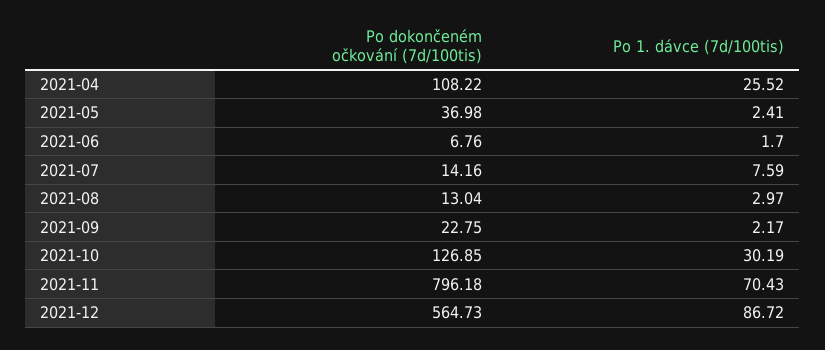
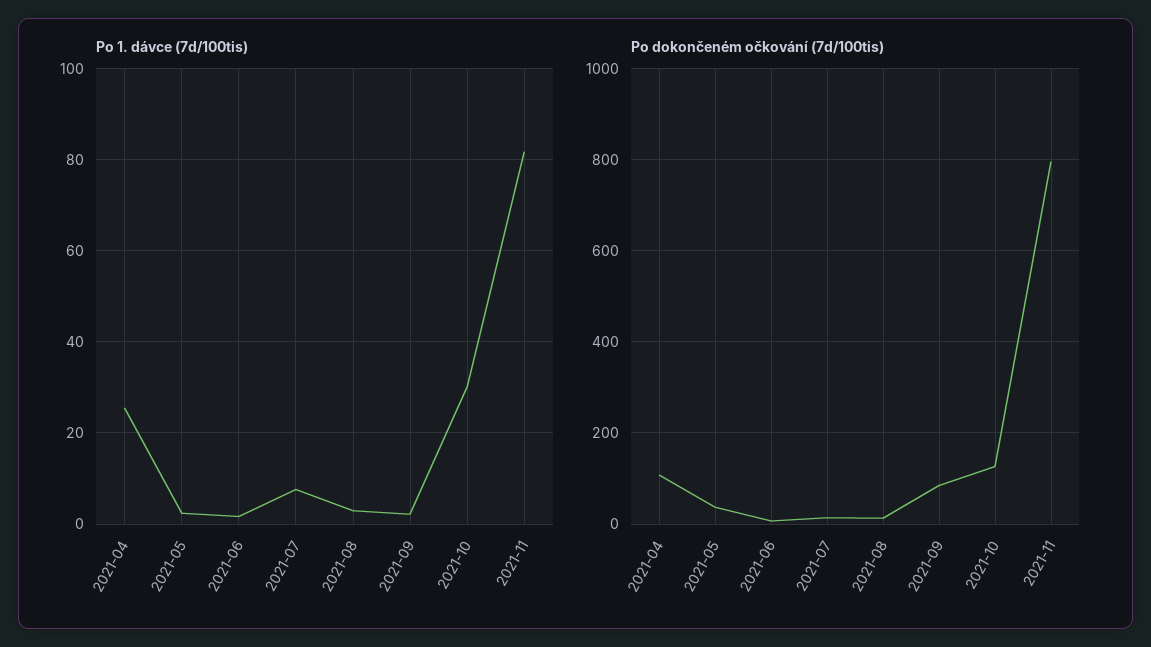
Po dokončeném očkování (7d/100tis), 2021-09: 22.75 -> 80
Po 1. dávce (7d/100tis), 2021-11: 70.43 -> 82
Po dokončeném očkování (7d/100tis), 2021-12: 564.73 -> none
Po 1. dávce (7d/100tis), 2021-12: 86.72 -> none

